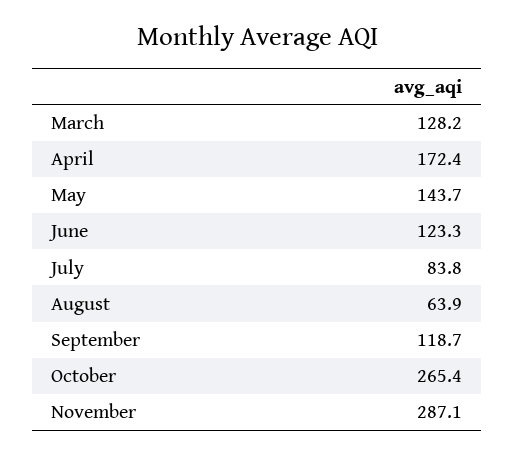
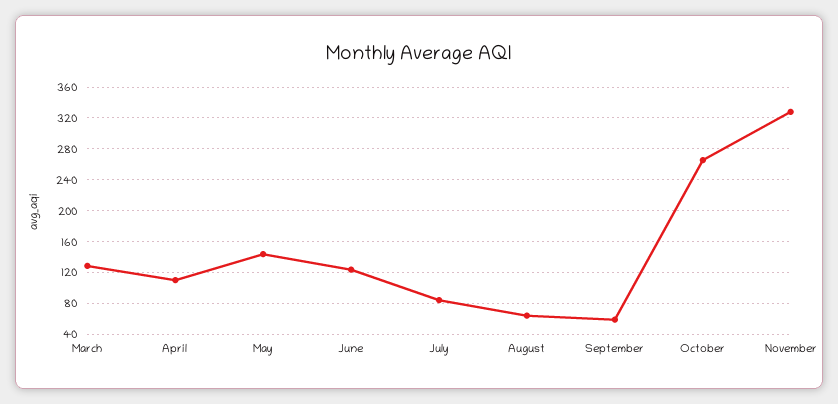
April: 172.4 -> 110
September: 118.7 -> 60
November: 287.1 -> 330

